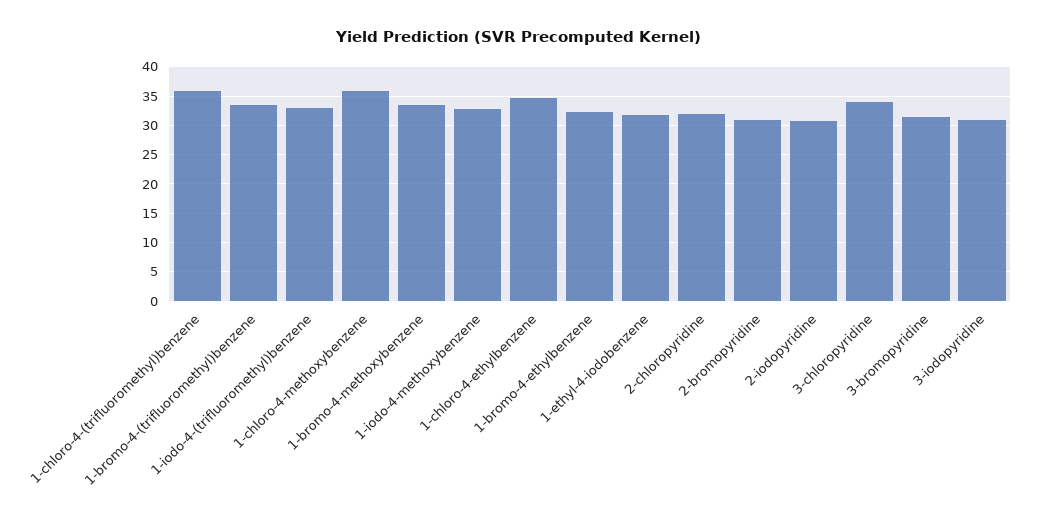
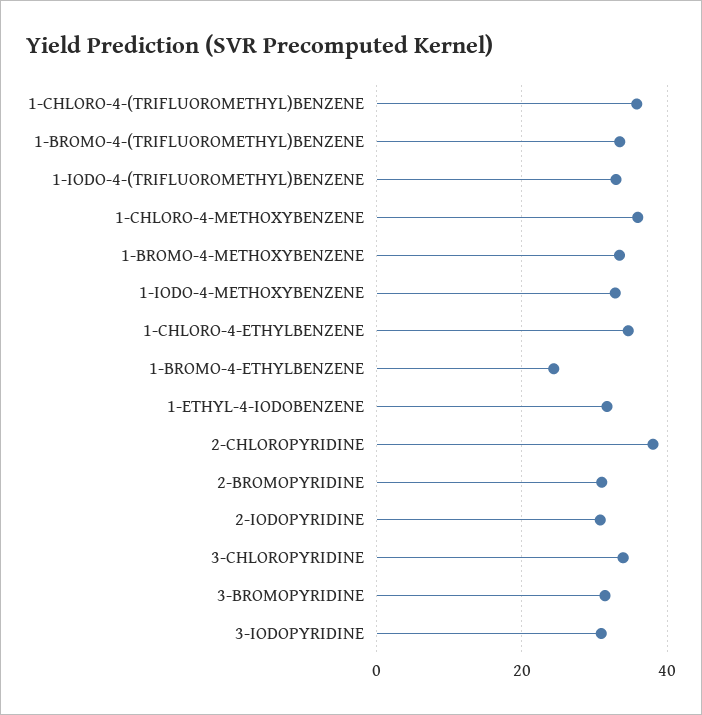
1-bromo-4-ethylbenzene: 32.5 -> 24
2-chloropyridine: 32.5 -> 38

